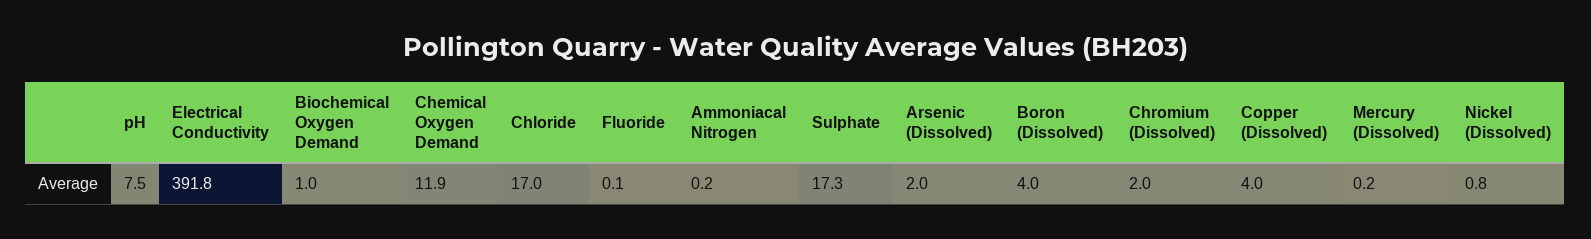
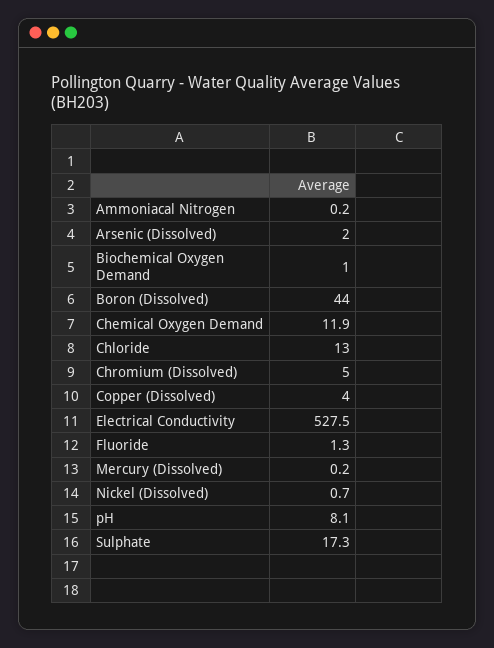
pH: 7.5 -> 8.1
Electrical Conductivity: 391.8 -> 527.5
Chloride: 17 -> 13
Fluoride: 0.1 -> 1.3
Boron (Dissolved): 4 -> 44
Chromium (Dissolved): 2 -> 5
Nickel (Dissolved): 0.8 -> 0.7

